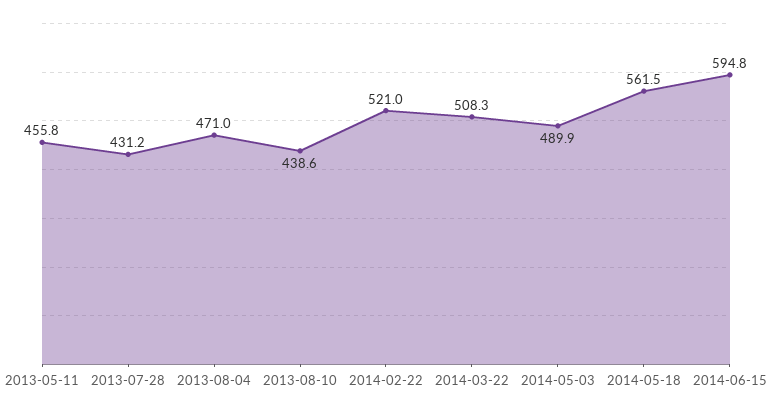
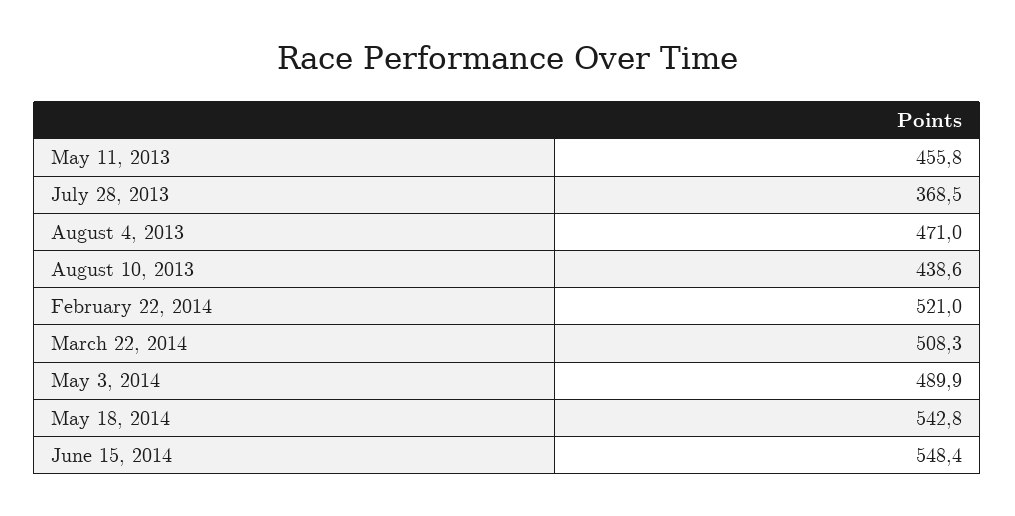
2013-07-28: 431.2 -> 368.5
2014-05-18: 561.5 -> 542.8
2014-06-15: 594.8 -> 548.4

